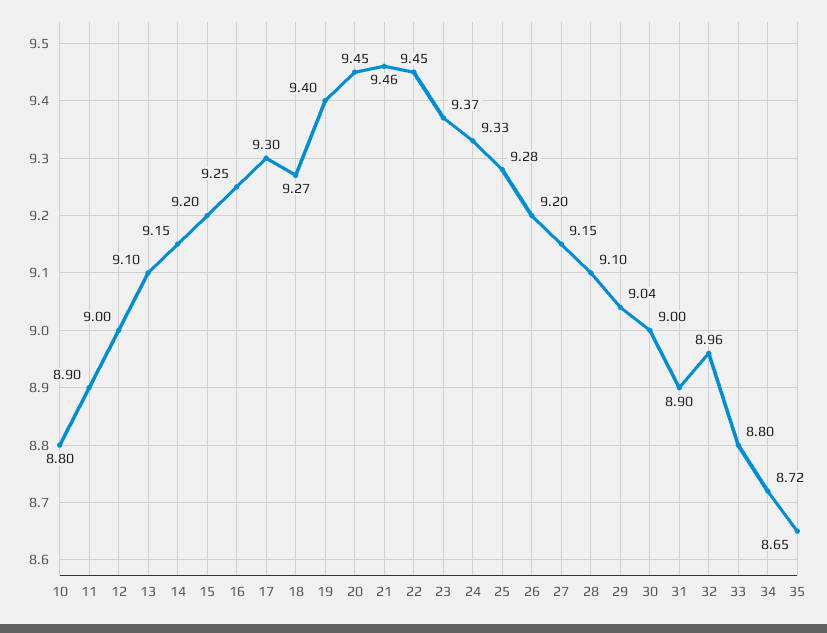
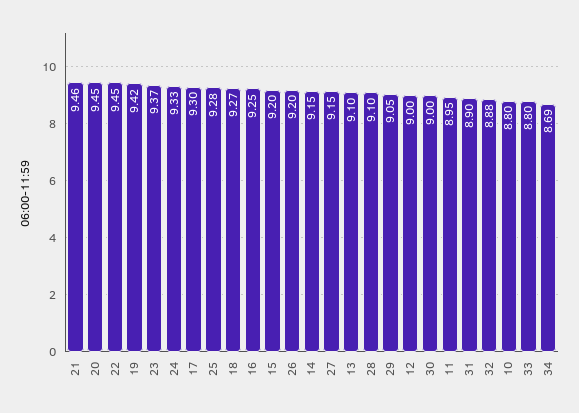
11: 8.9 -> 8.95
19: 9.4 -> 9.42
29: 9.04 -> 9.05
32: 8.96 -> 8.88
34: 8.72 -> 8.69
35: 8.65 -> none

